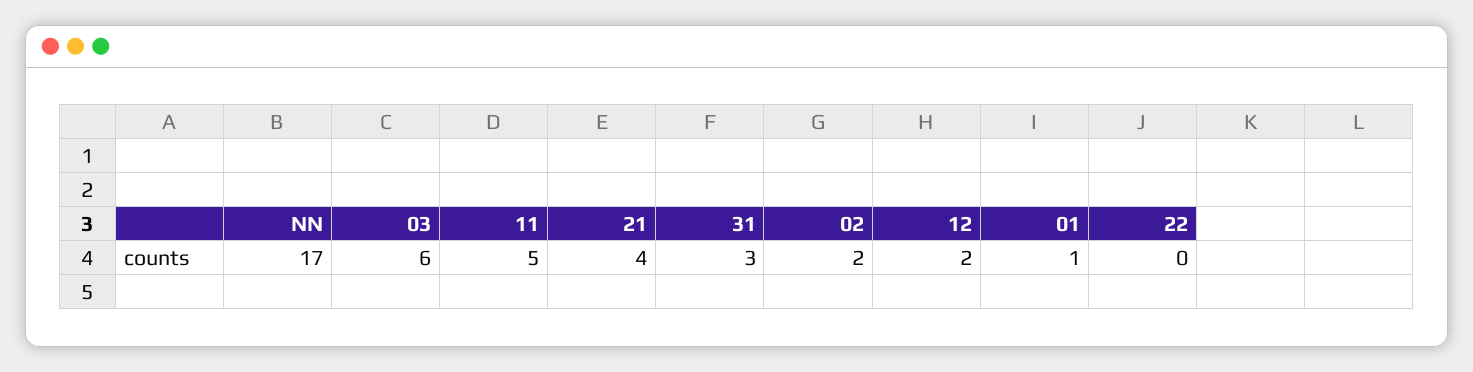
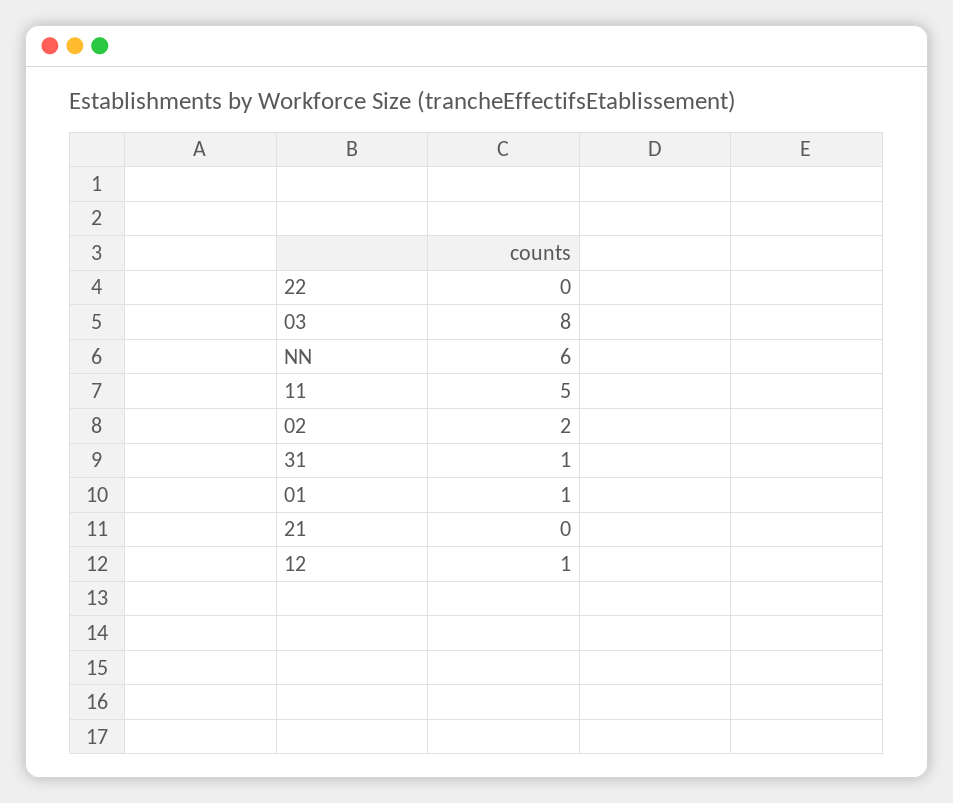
NN: 17 -> 6
03: 6 -> 8
21: 4 -> 0
31: 3 -> 1
12: 2 -> 1

